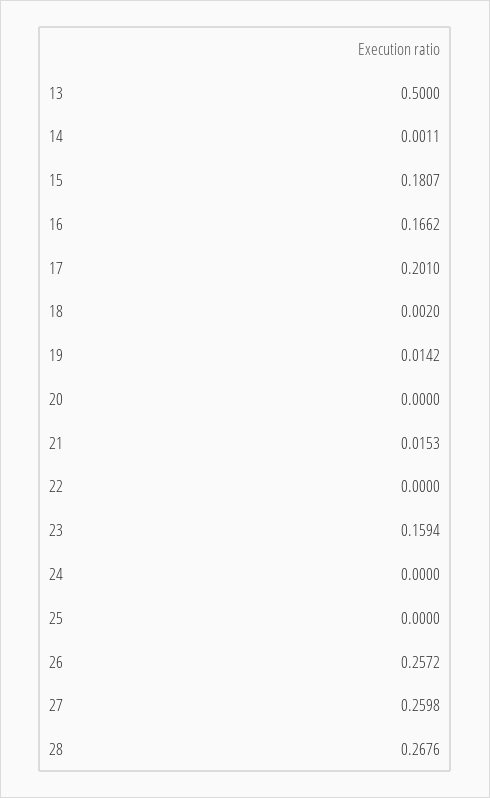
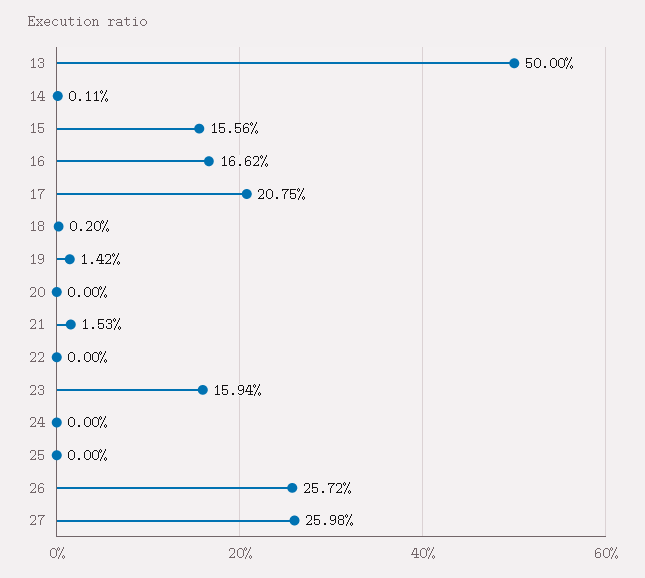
15: 0.1807 -> 0.1556
17: 0.201 -> 0.2075
28: 0.2676 -> none

